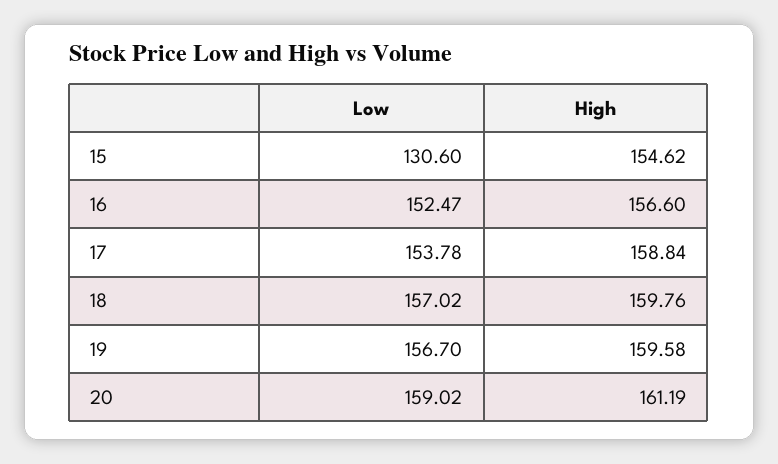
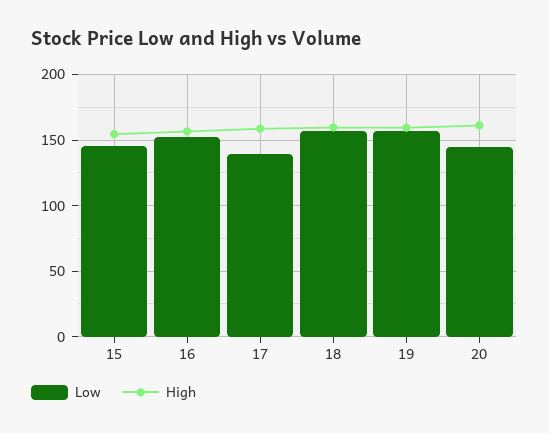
Low, 15: 130.6 -> 145
Low, 17: 153.78 -> 140
Low, 20: 159.02 -> 145

